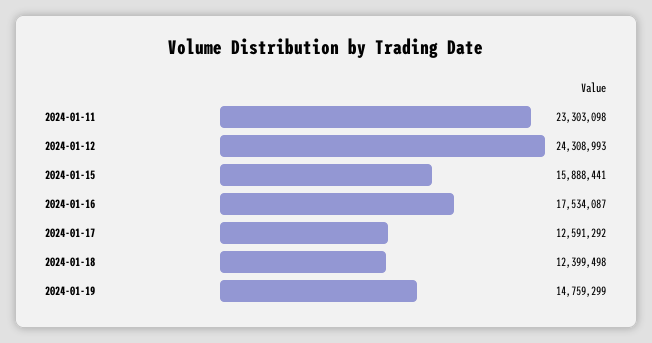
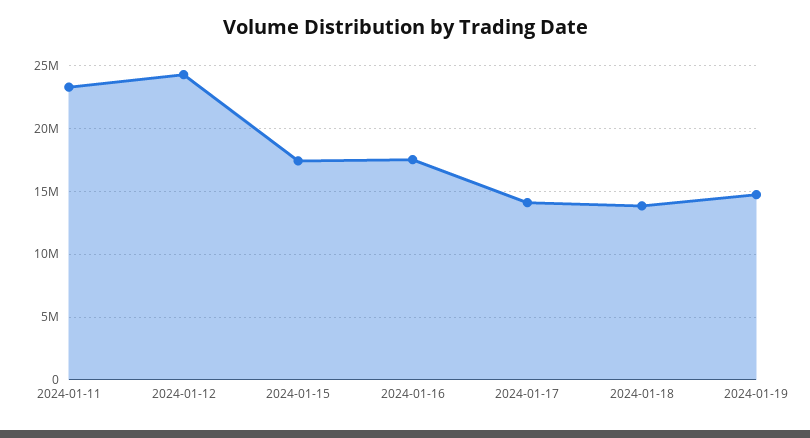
2024-01-15: 15888441 -> 17500000
2024-01-17: 12591292 -> 14000000
2024-01-18: 12399498 -> 14000000

